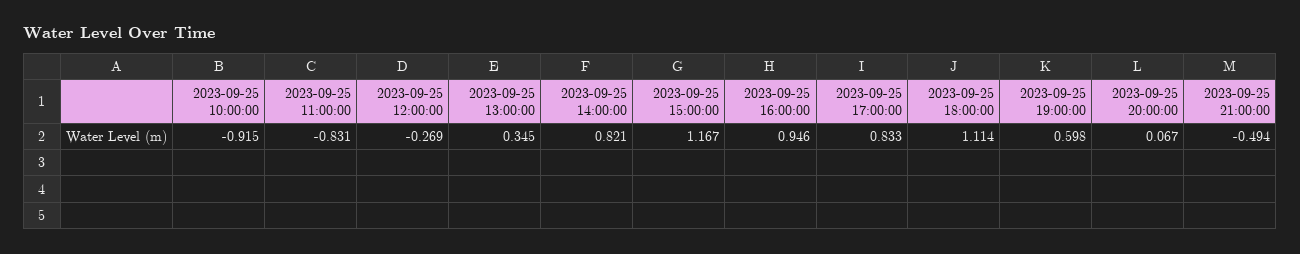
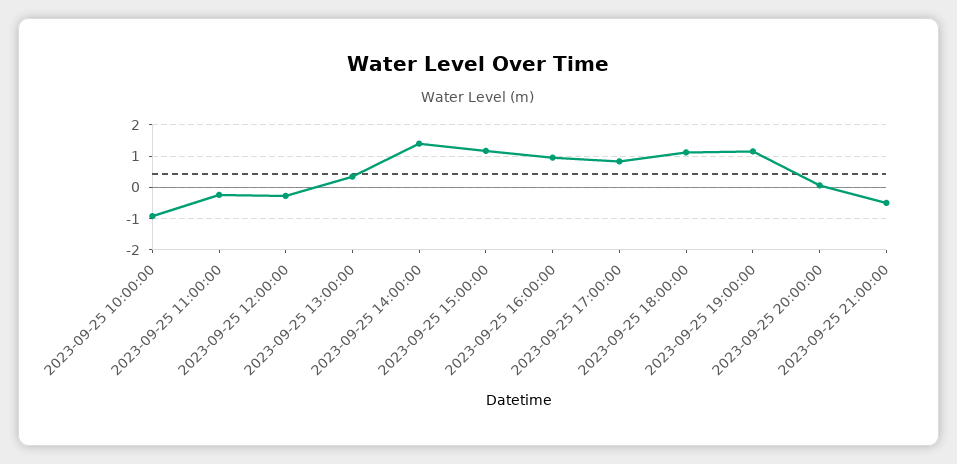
2023-09-25 11:00:00: -0.831 -> -0.2
2023-09-25 14:00:00: 0.821 -> 1.4
2023-09-25 19:00:00: 0.598 -> 1.2

